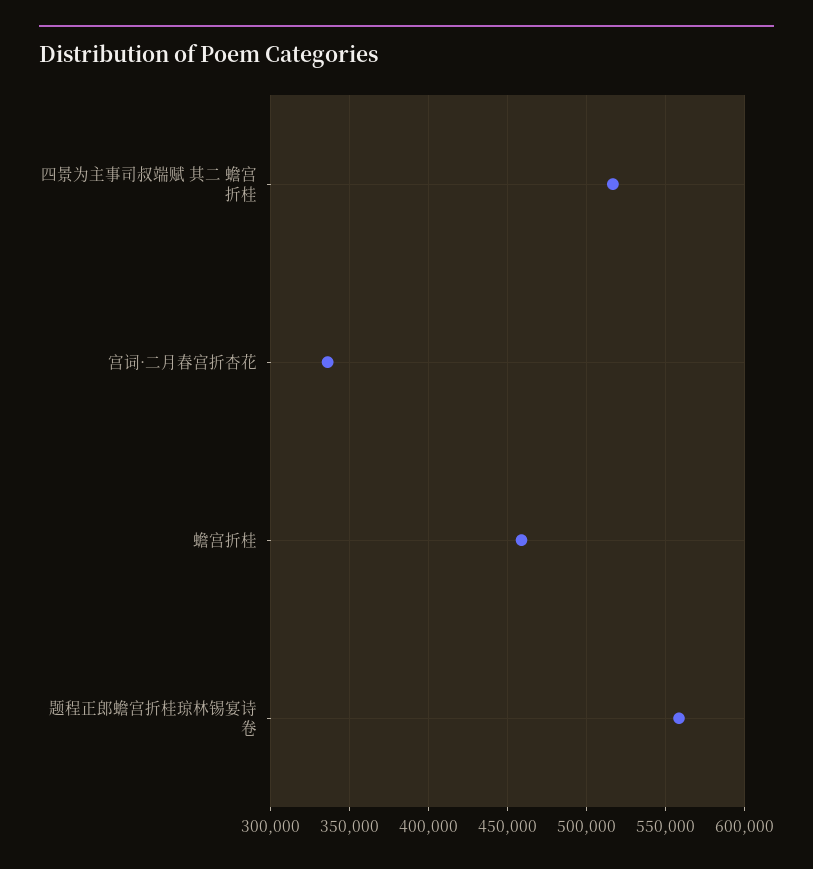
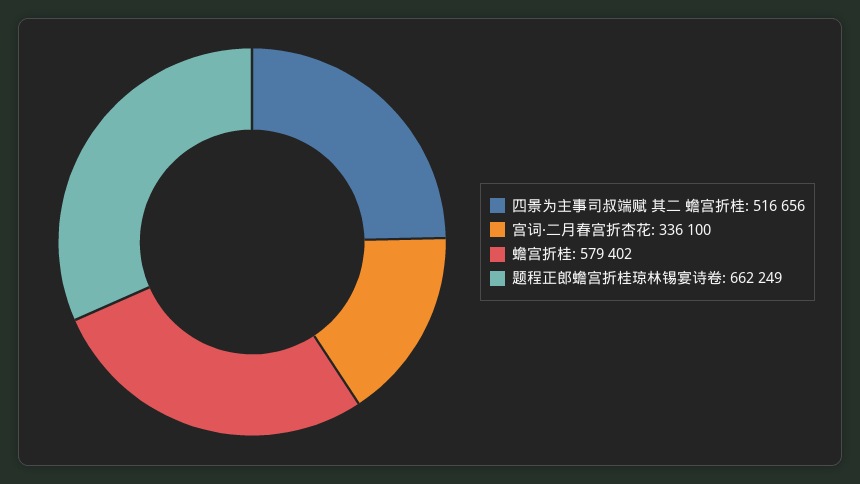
蟾宫折桂: 460000 -> 579402
题程正郎蟾宫折桂琼林锡宴诗卷: 560000 -> 662249

